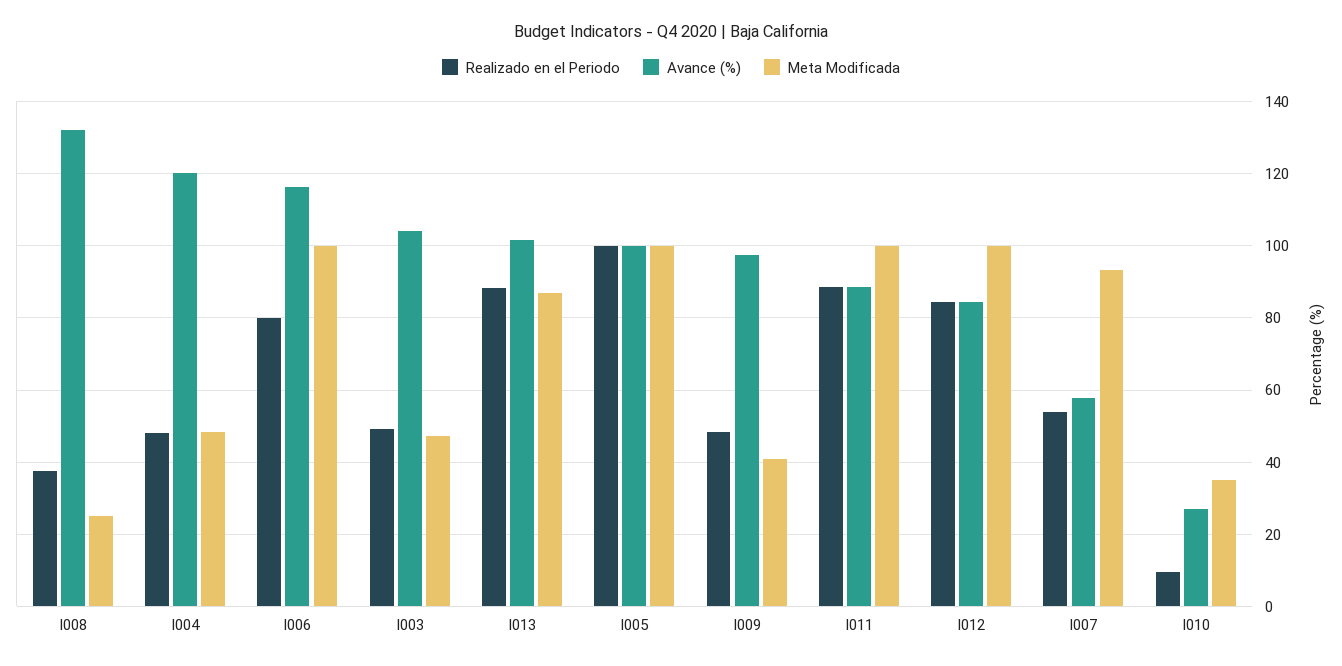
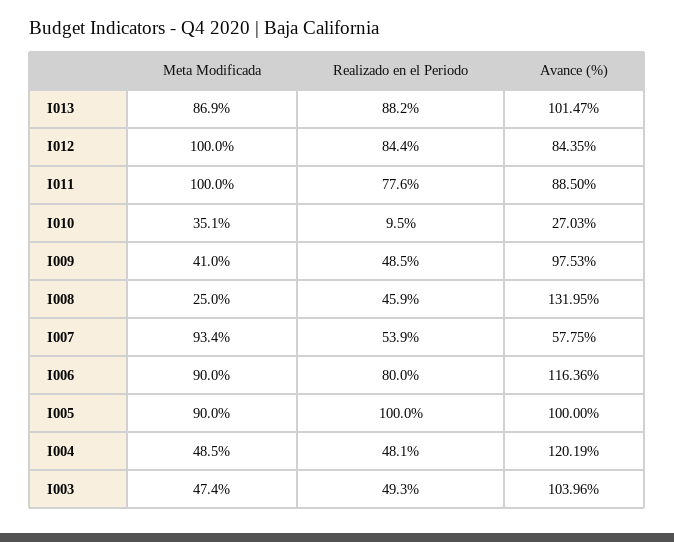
Realizado en el Periodo, I008: 38 -> 45.9
Meta Modificada, I006: 100 -> 90
Meta Modificada, I005: 100 -> 90
Realizado en el Periodo, I011: 88 -> 77.6

